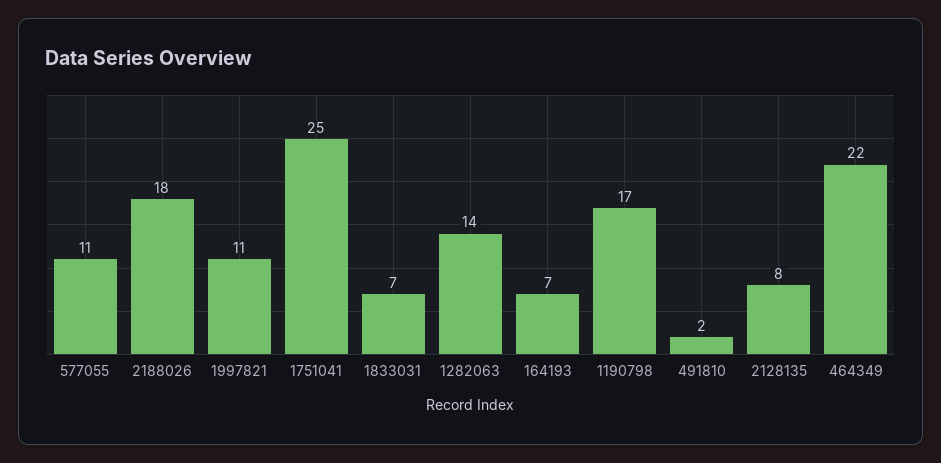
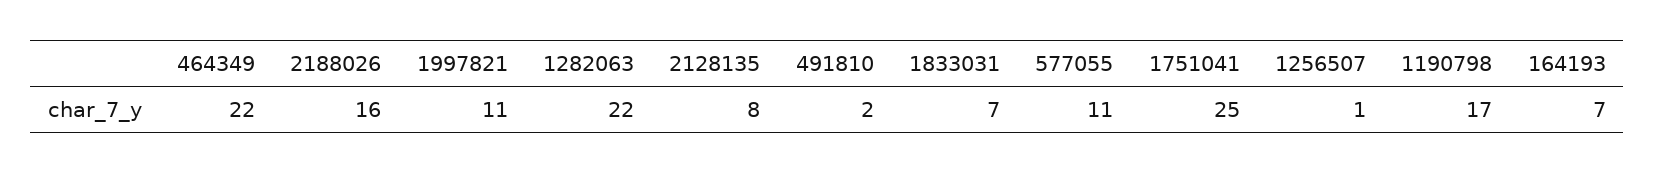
2188026: 18 -> 16
1282063: 14 -> 22
1256507: none -> 1

